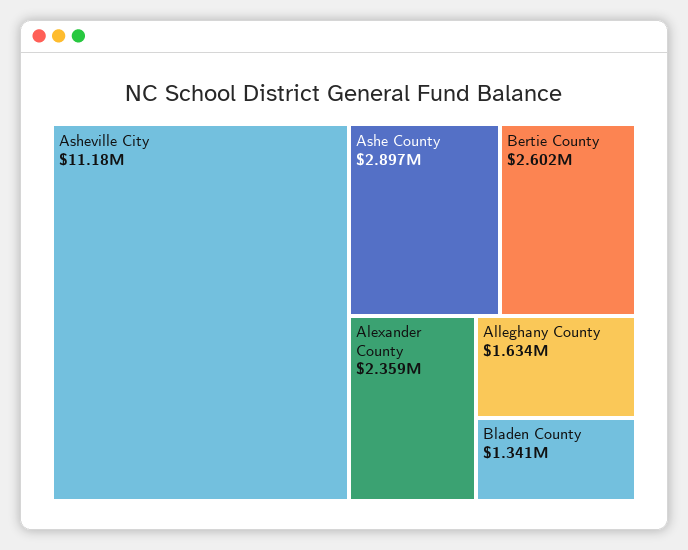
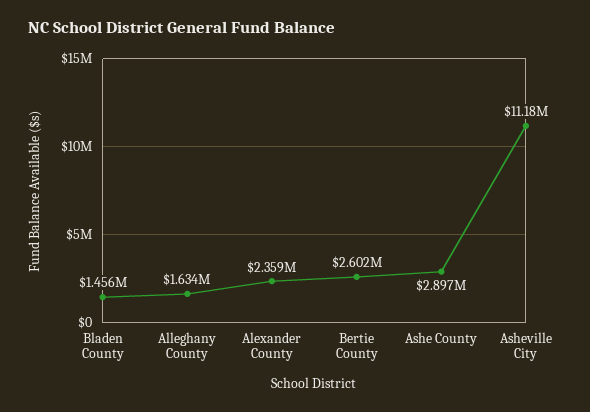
Bladen County: 1341000 -> 1456000

